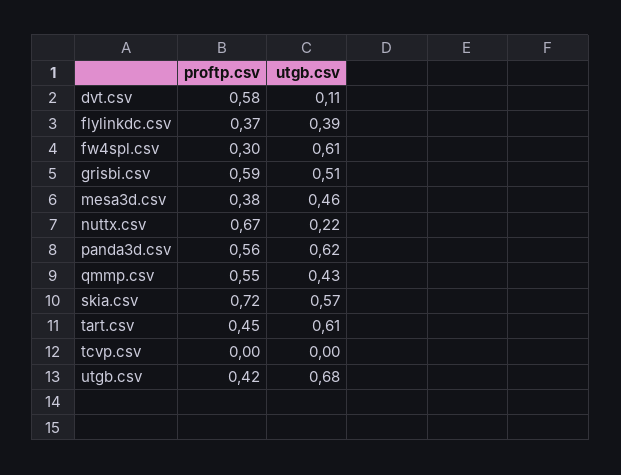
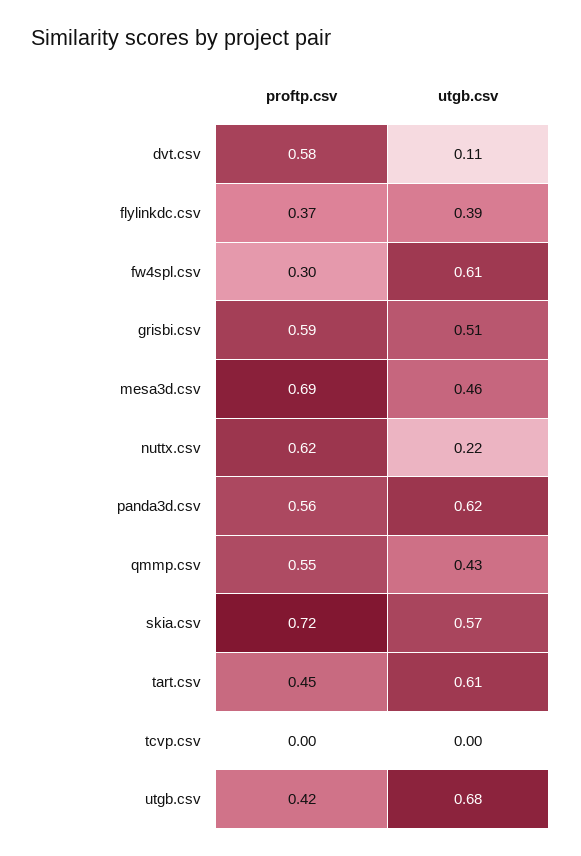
proftp.csv, mesa3d.csv: 0.38 -> 0.69
proftp.csv, nuttx.csv: 0.67 -> 0.62

